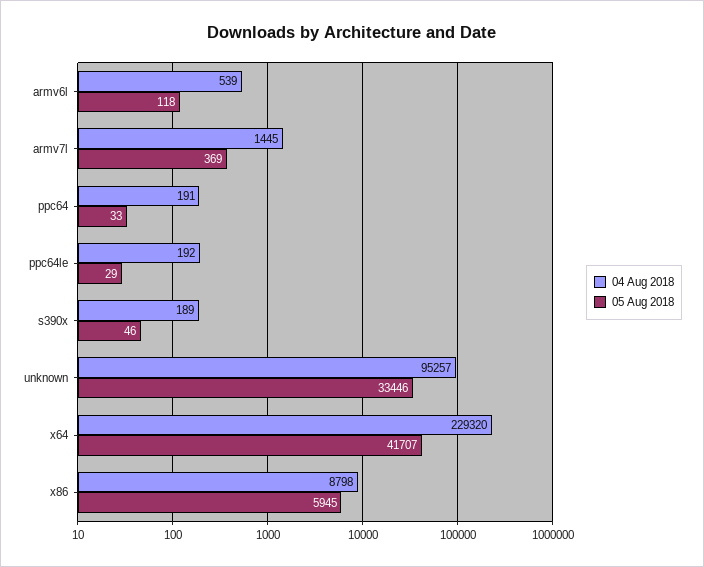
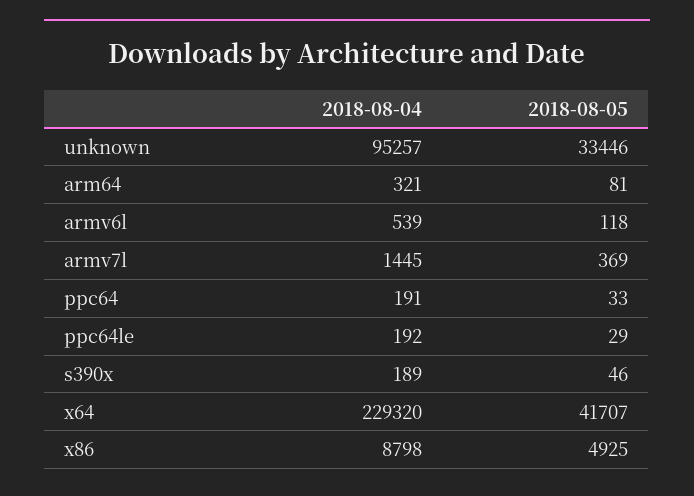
05 Aug 2018, x86: 5945 -> 4925
04 Aug 2018, arm64: none -> 321
05 Aug 2018, arm64: none -> 81

